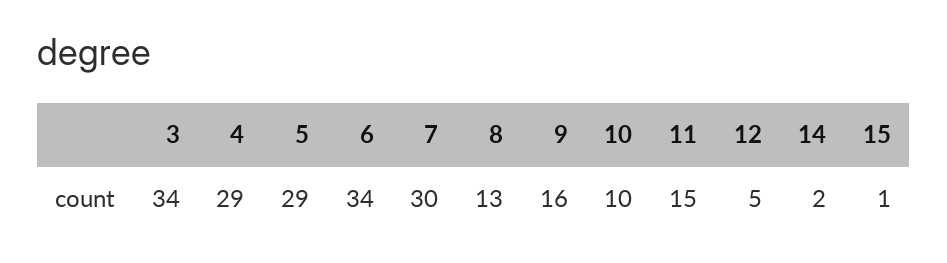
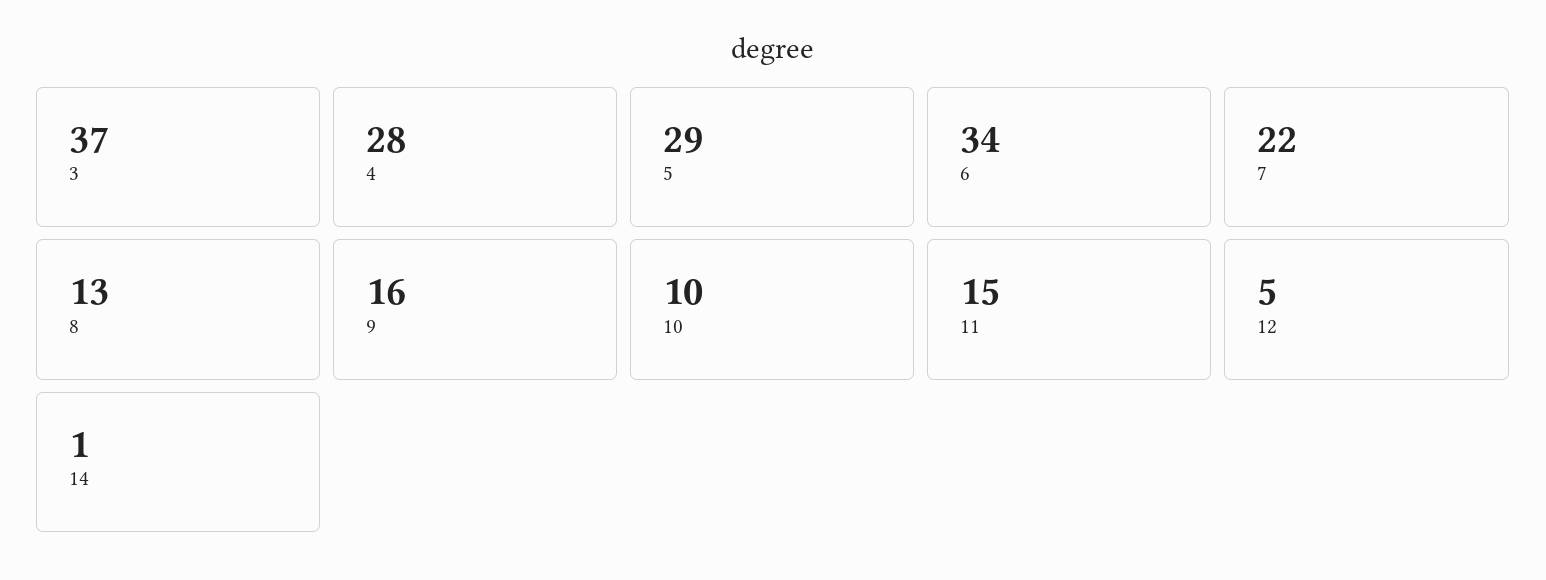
3: 34 -> 37
4: 29 -> 28
7: 30 -> 22
14: 2 -> 1
15: 1 -> none

